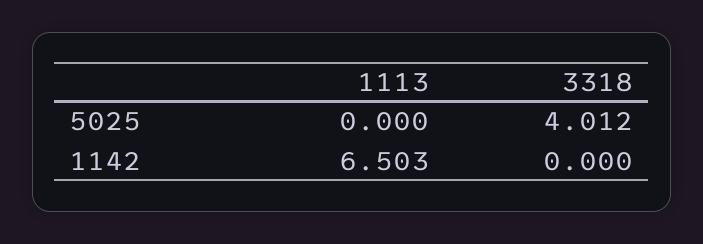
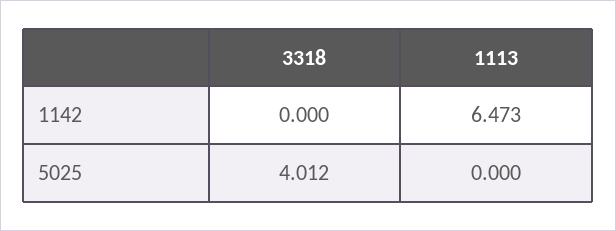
1113, 1142: 6.503 -> 6.473

